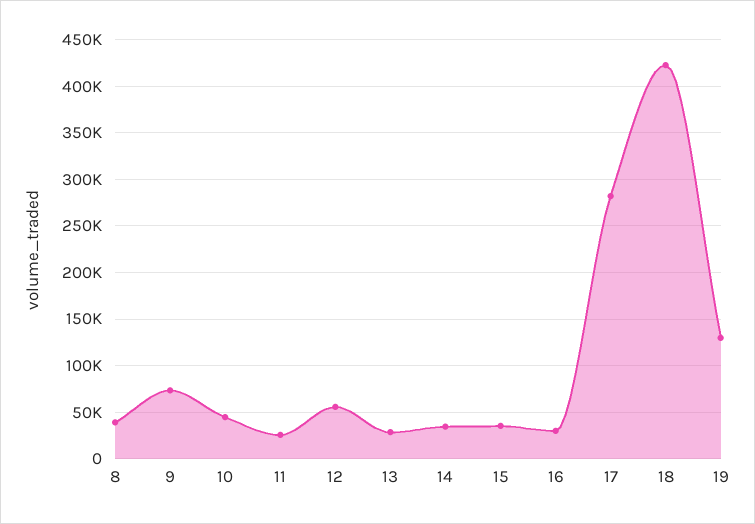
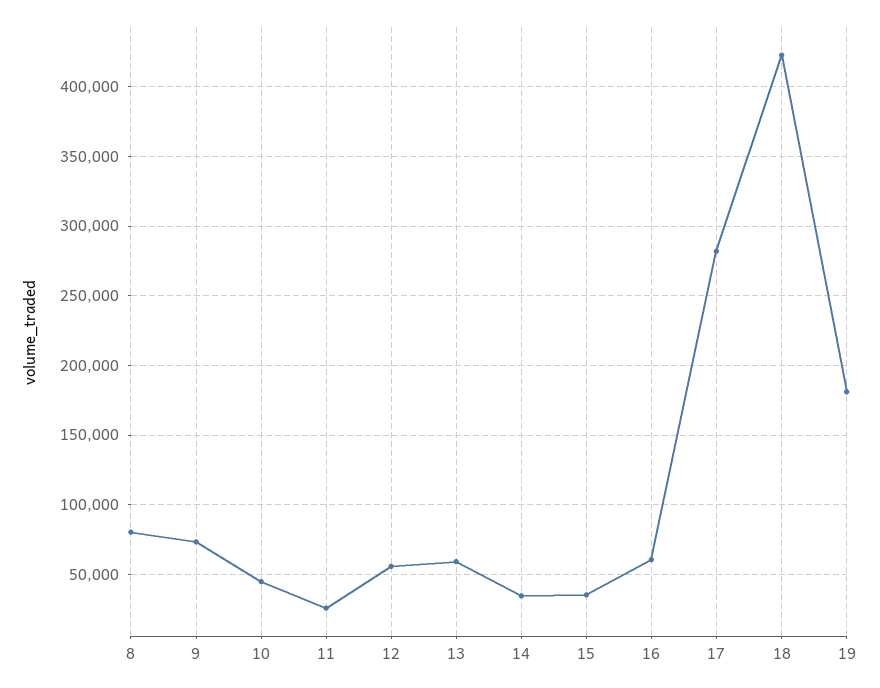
8: 40000 -> 80000
13: 30000 -> 60000
16: 30000 -> 60000
19: 130000 -> 180000

